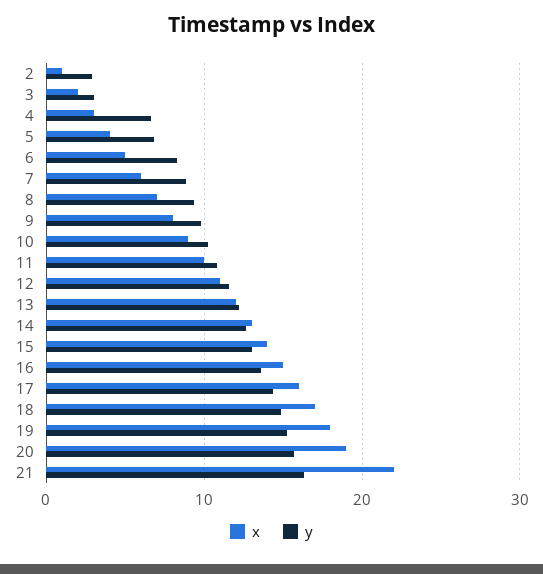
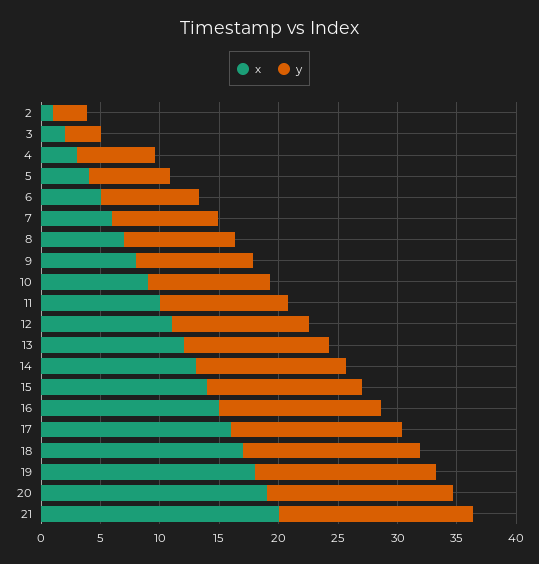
x, 21: 22 -> 20

